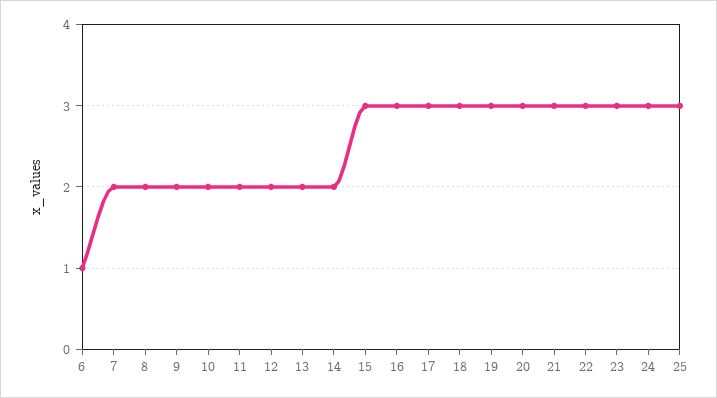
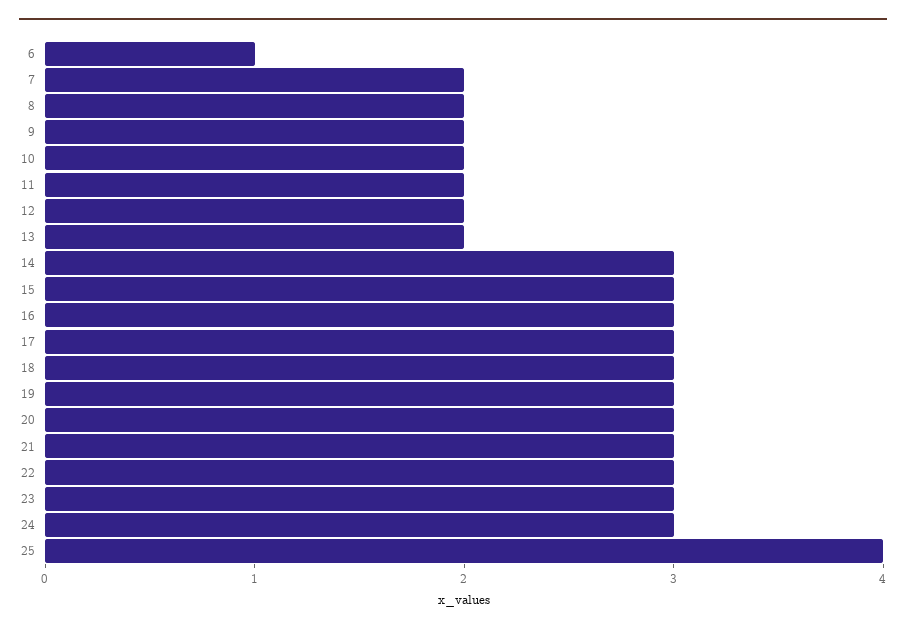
14: 2 -> 3
25: 3 -> 4

